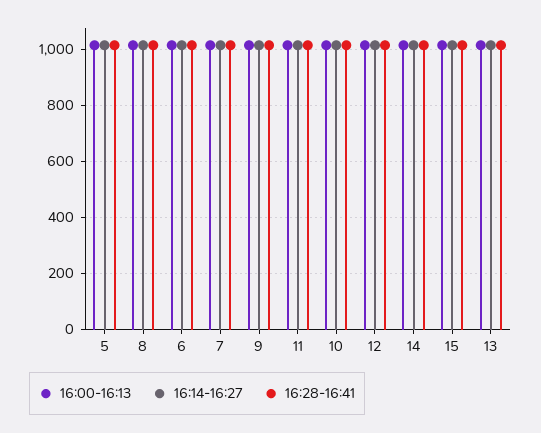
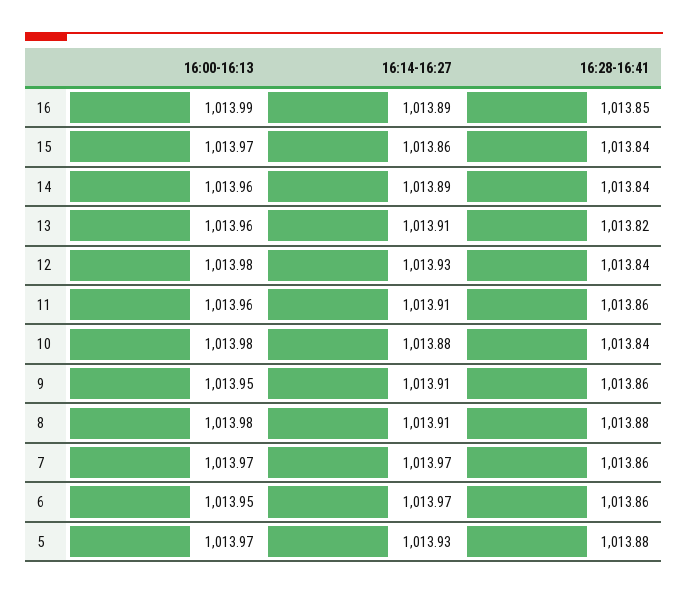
16:00-16:13, 16: none -> 1013.99
16:14-16:27, 16: none -> 1013.89
16:28-16:41, 16: none -> 1013.85

